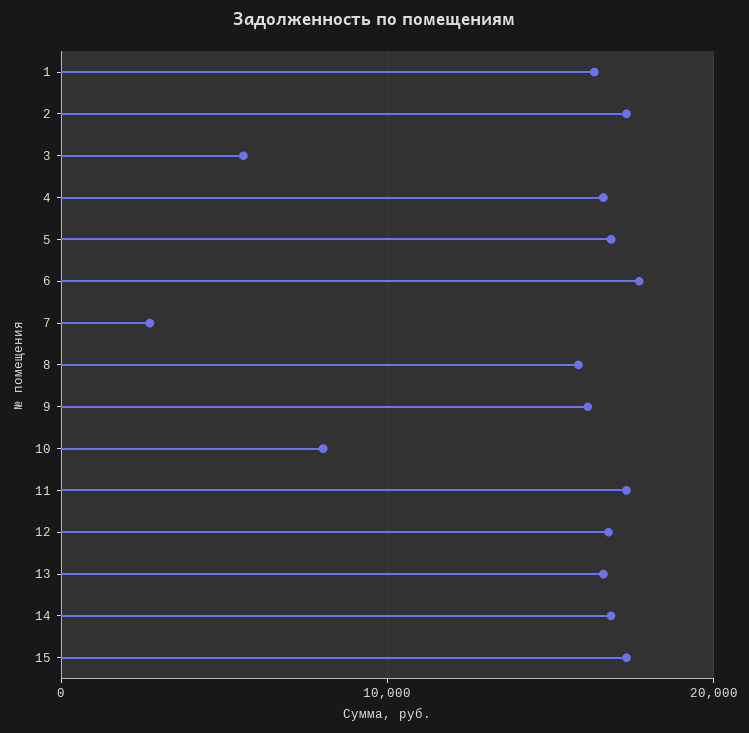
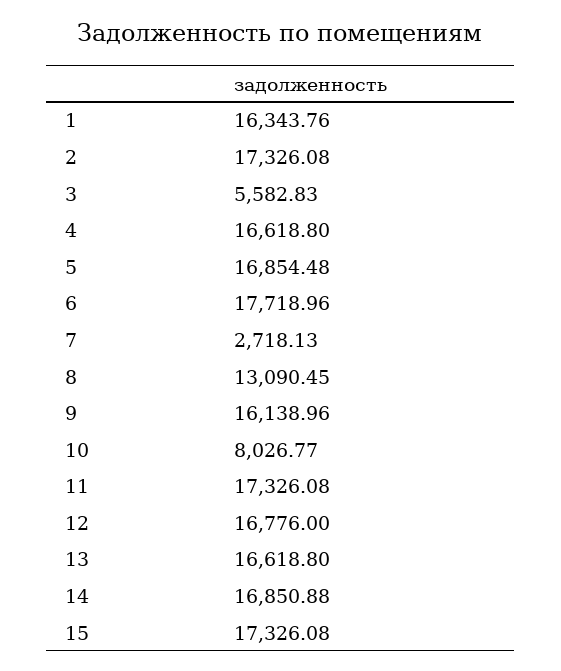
8: 16000 -> 13090.45

